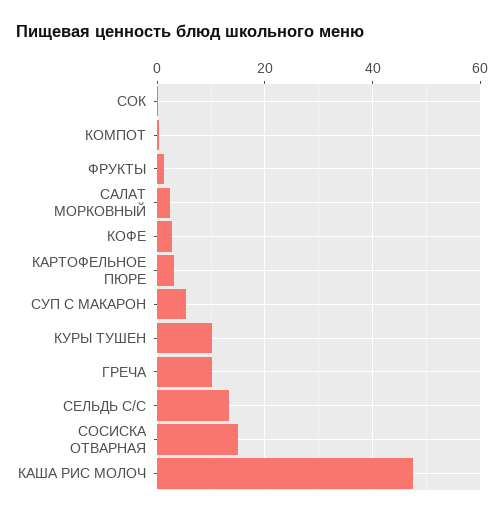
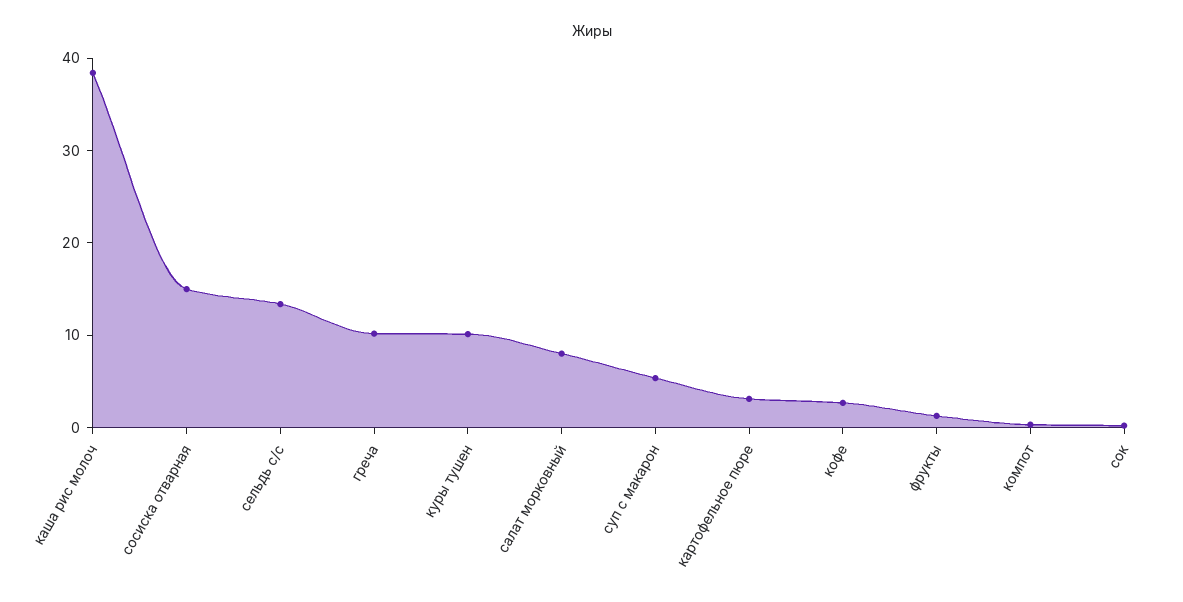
САЛАТ МОРКОВНЫЙ: 2 -> 8
КАША РИС МОЛОЧ: 48 -> 38

